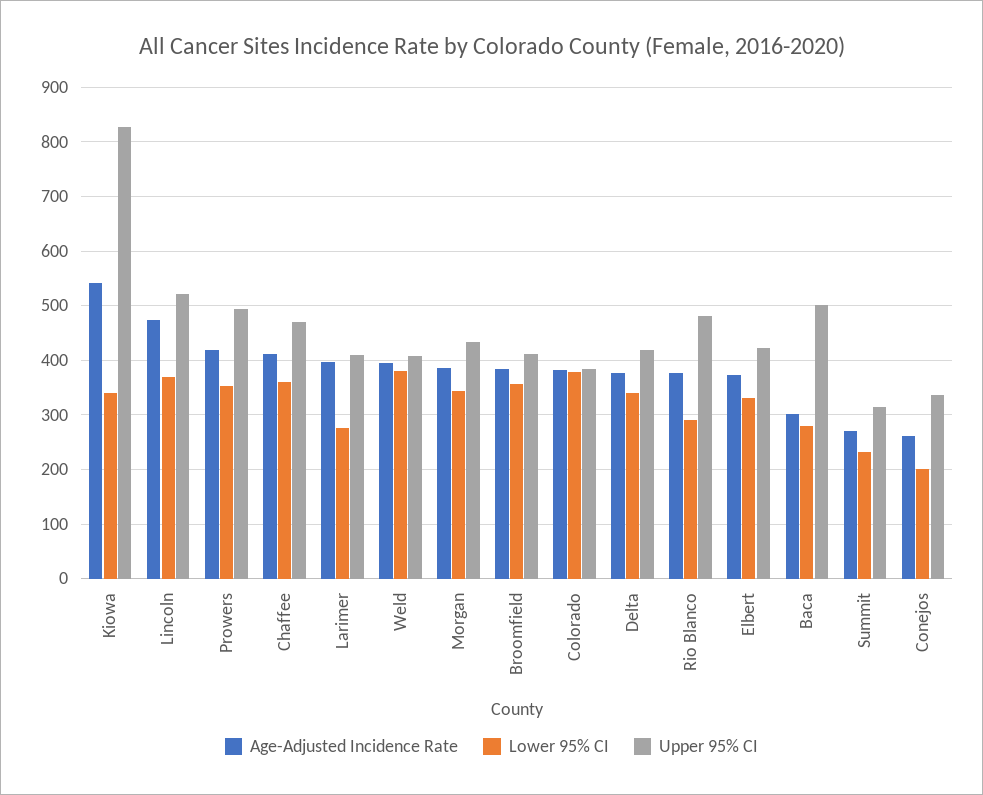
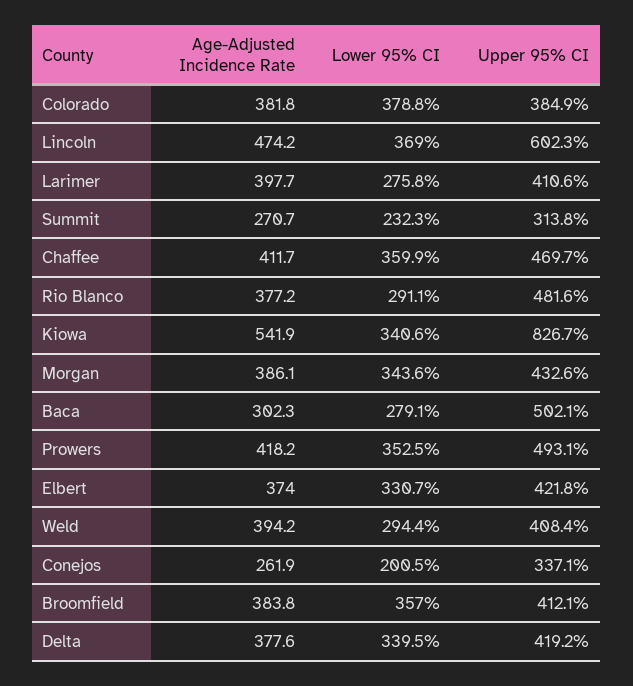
Upper 95% CI, Lincoln: 520 -> 602.3
Lower 95% CI, Weld: 380 -> 294.4

